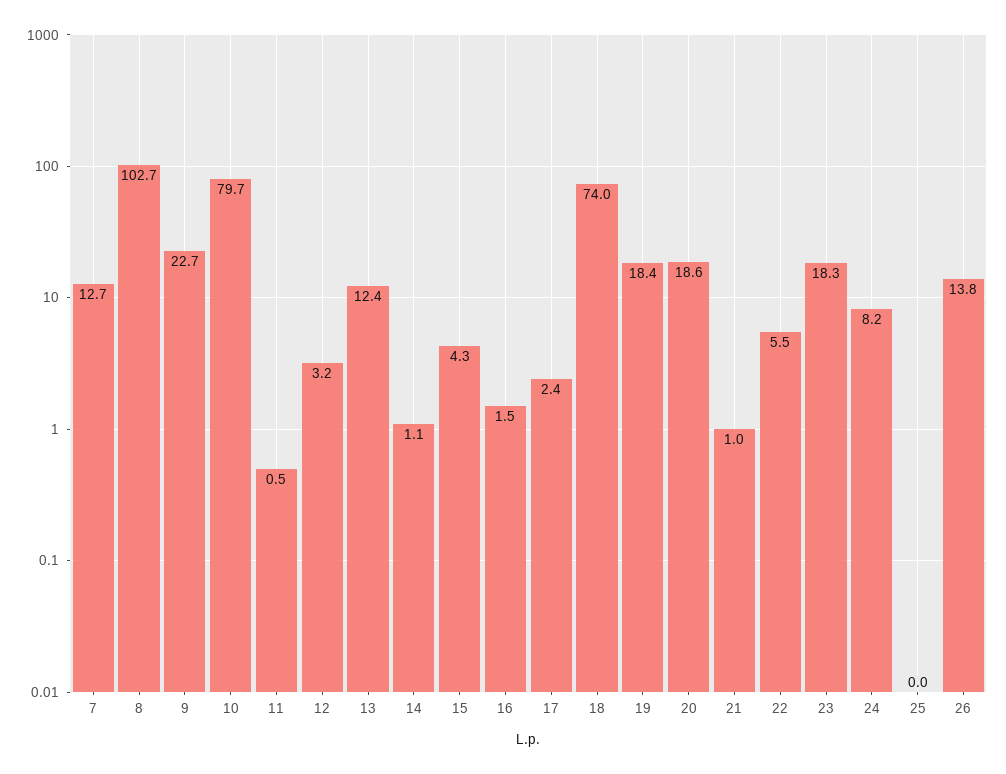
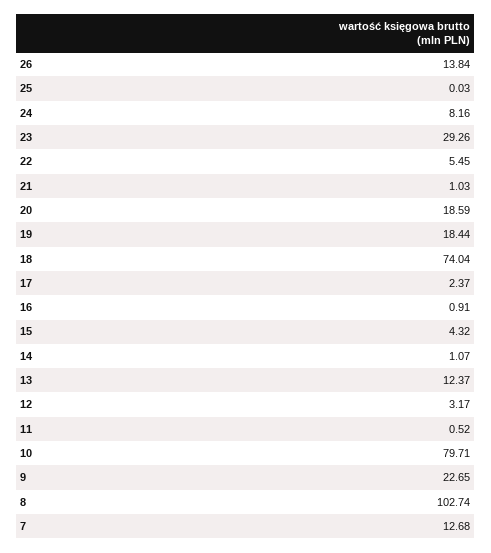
16: 1.5 -> 0.91
23: 18.3 -> 29.26

